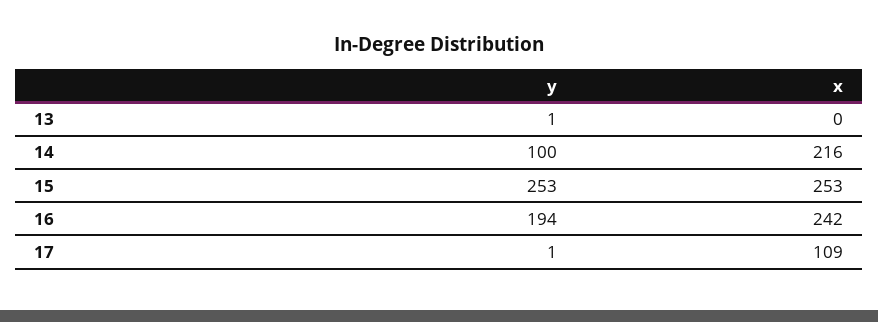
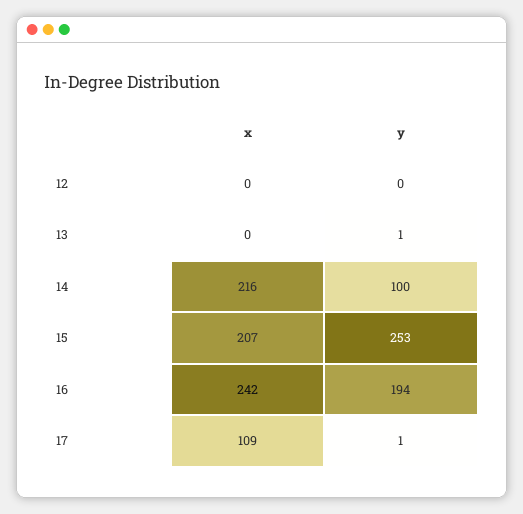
x, 15: 253 -> 207
x, 12: none -> 0
y, 12: none -> 0

